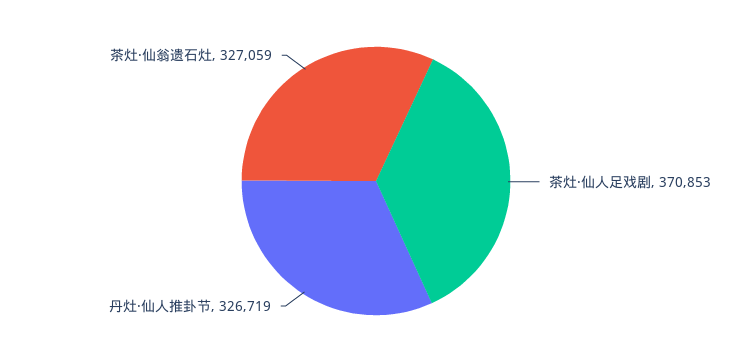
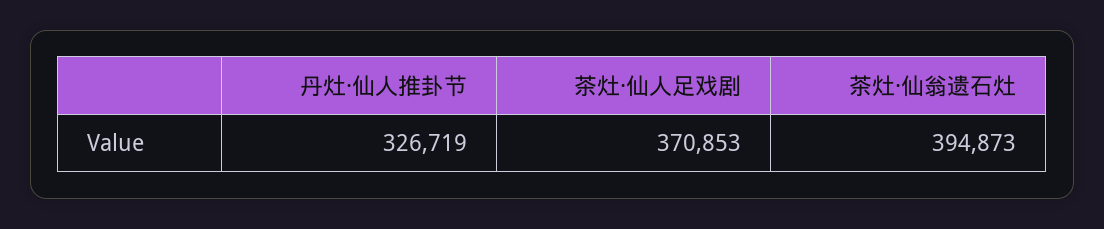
茶灶·仙翁遗石灶: 327059 -> 394873

